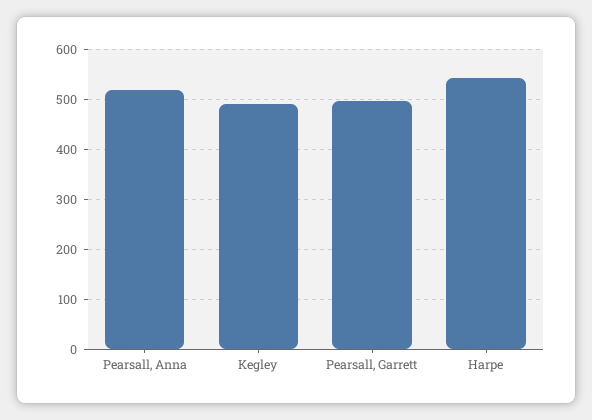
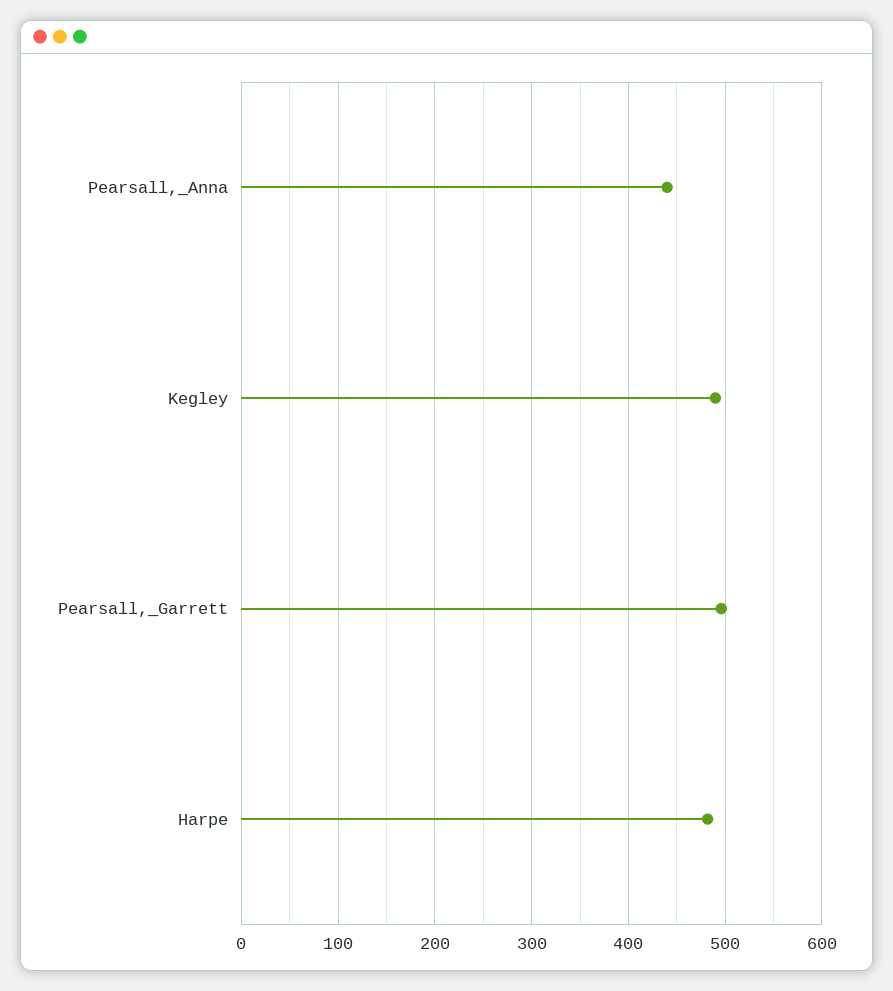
Pearsall, Anna: 520 -> 440
Harpe: 540 -> 480

